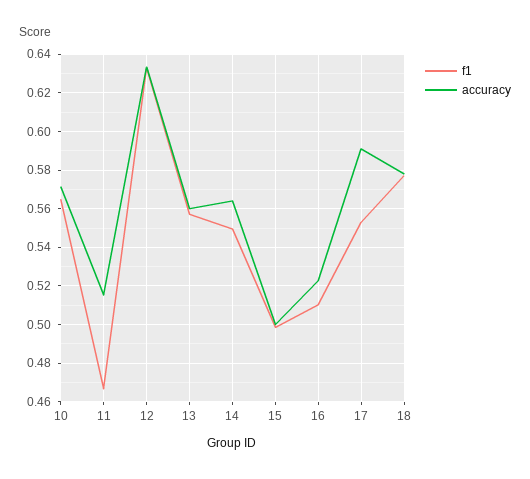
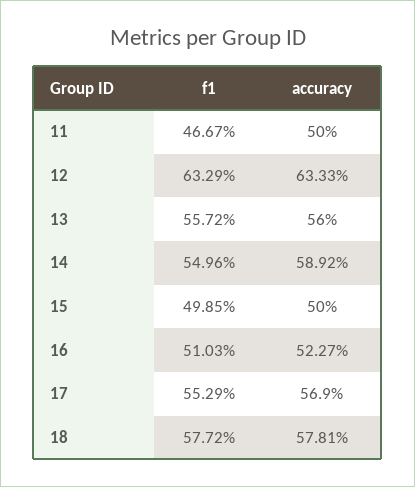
f1, 10: 0.565 -> none
accuracy, 10: 0.57 -> none
accuracy, 11: 0.515 -> 0.5
accuracy, 14: 0.565 -> 0.5892
accuracy, 17: 0.59 -> 0.569

